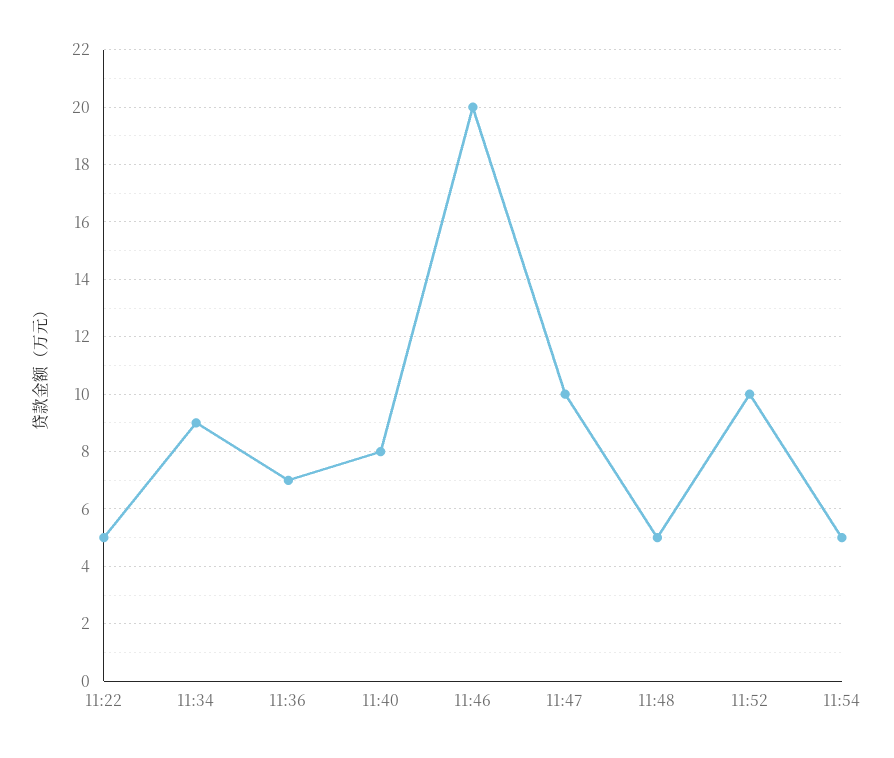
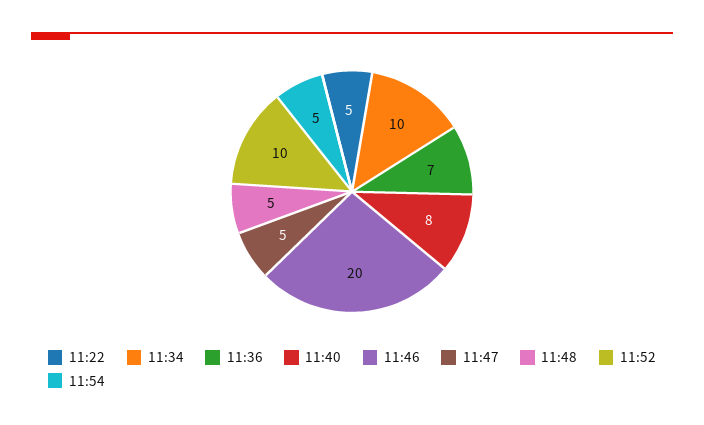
11:34: 9 -> 10
11:47: 10 -> 5

